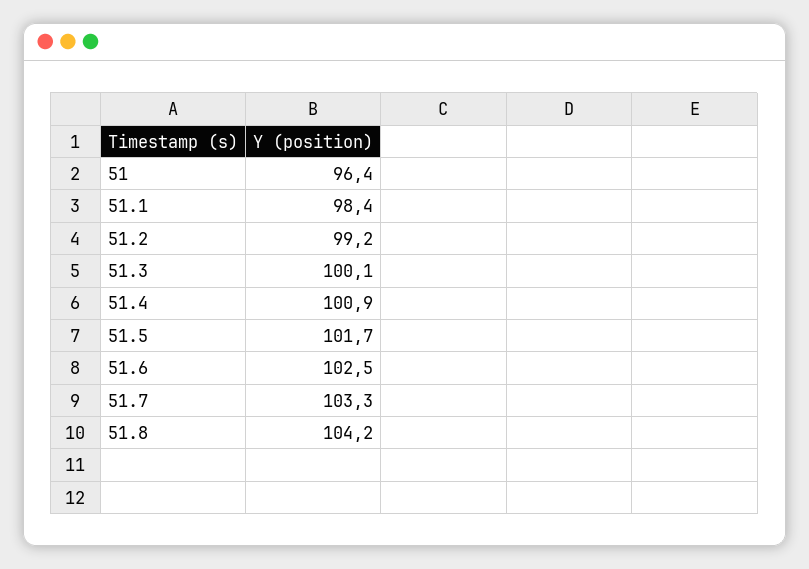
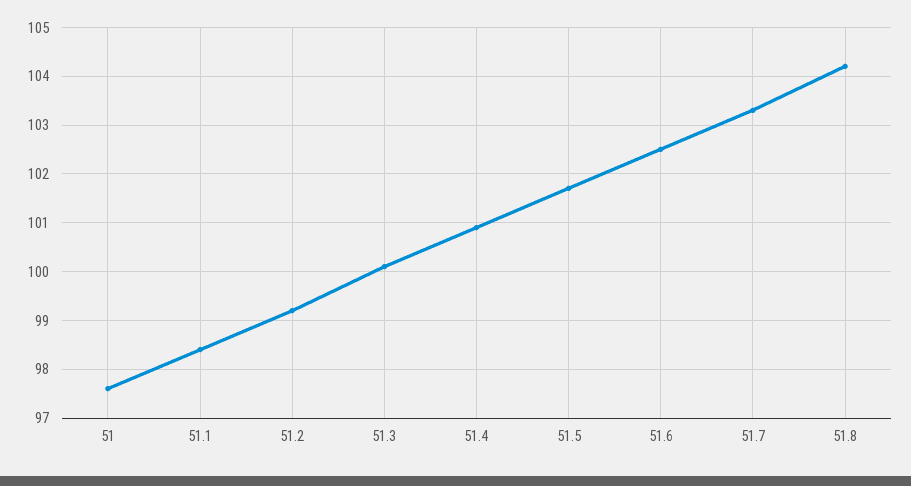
51: 96.4 -> 97.5

